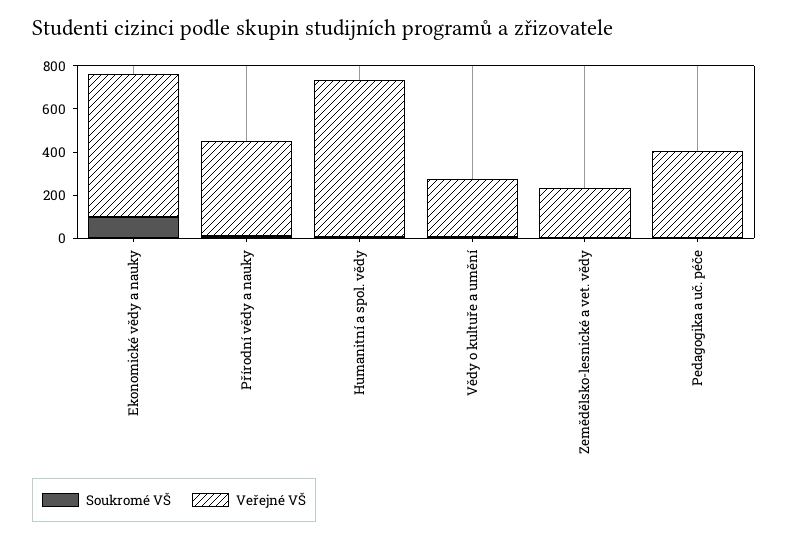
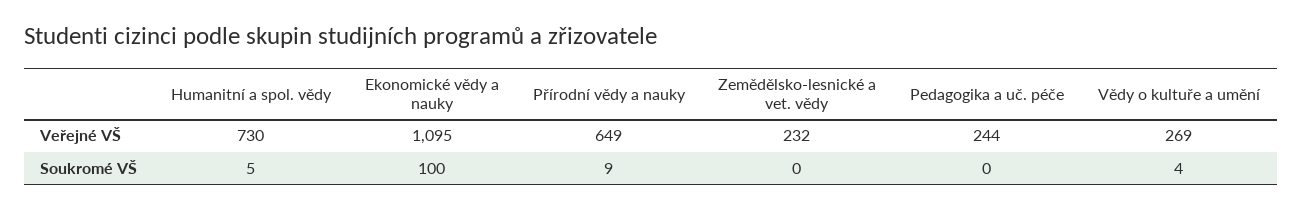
Veřejné VŠ, Ekonomické vědy a nauky: 650 -> 1095
Veřejné VŠ, Přírodní vědy a nauky: 450 -> 649
Veřejné VŠ, Pedagogika a uč. péče: 400 -> 244

